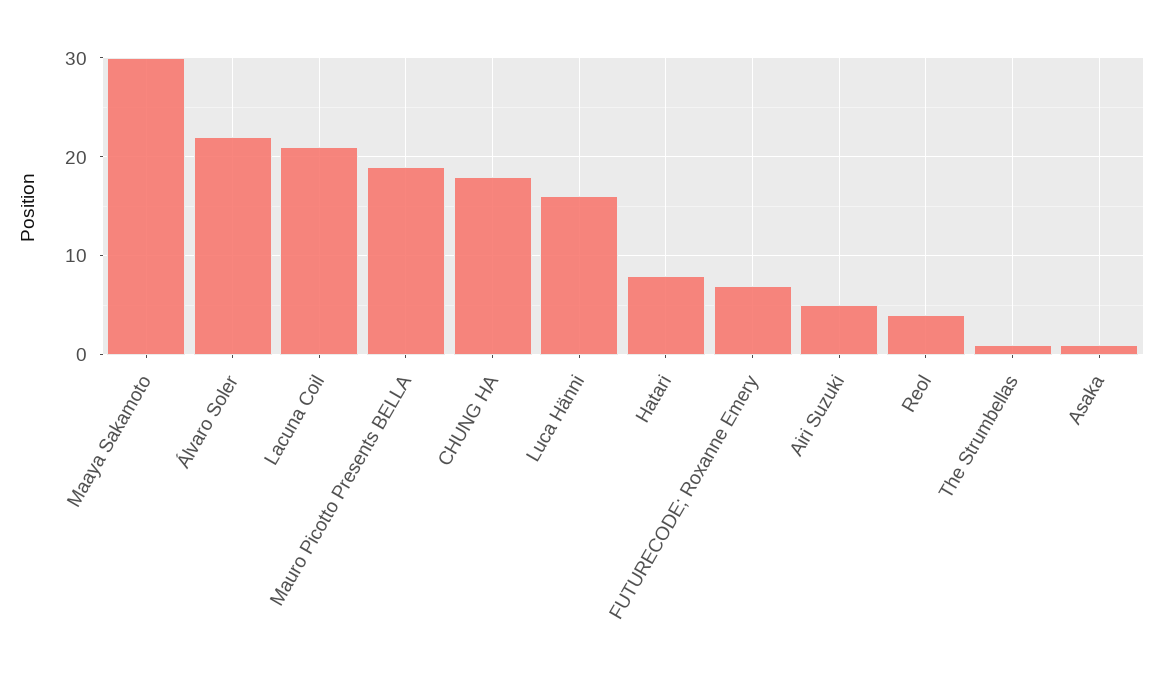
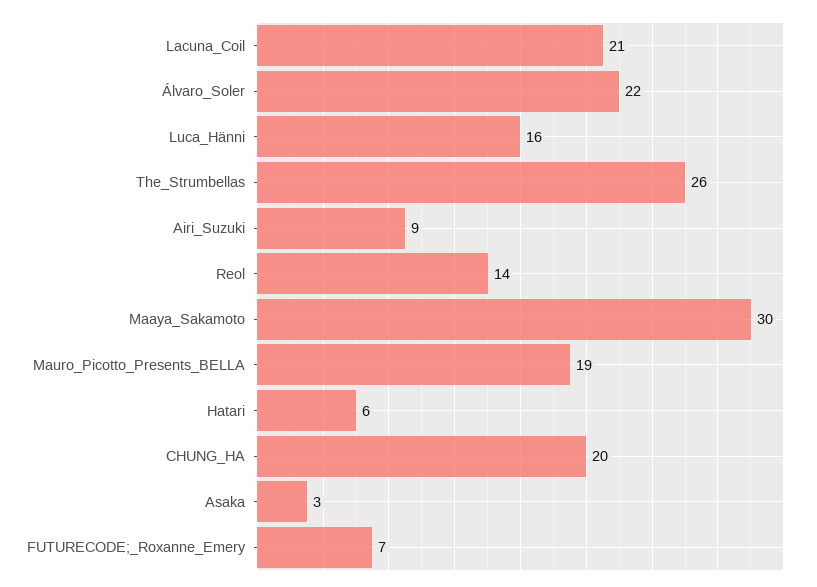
CHUNG HA: 18 -> 20
Hatari: 8 -> 6
Airi Suzuki: 5 -> 9
Reol: 4 -> 14
The Strumbellas: 1 -> 26
Asaka: 1 -> 3

